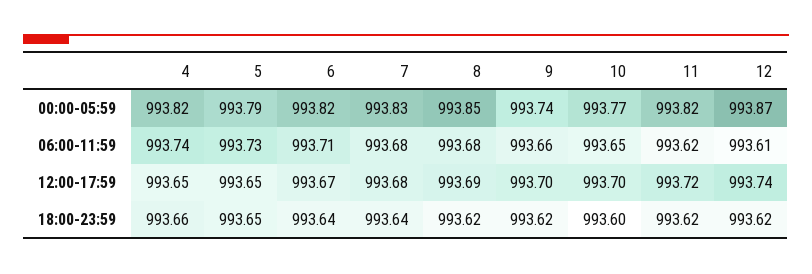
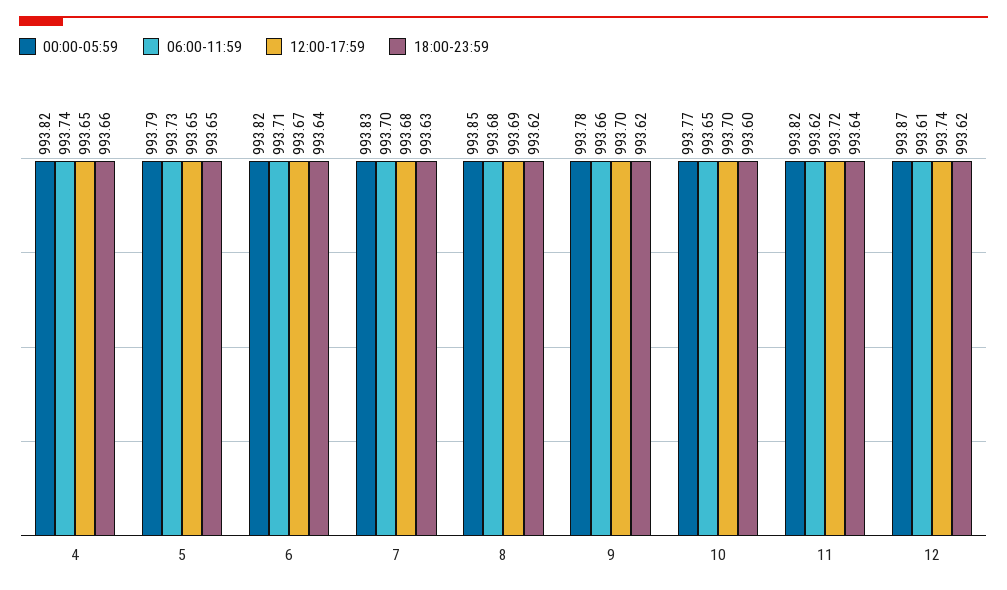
00:00-05:59, 9: 993.74 -> 993.78
06:00-11:59, 7: 993.68 -> 993.7
18:00-23:59, 7: 993.64 -> 993.63
18:00-23:59, 11: 993.62 -> 993.64

